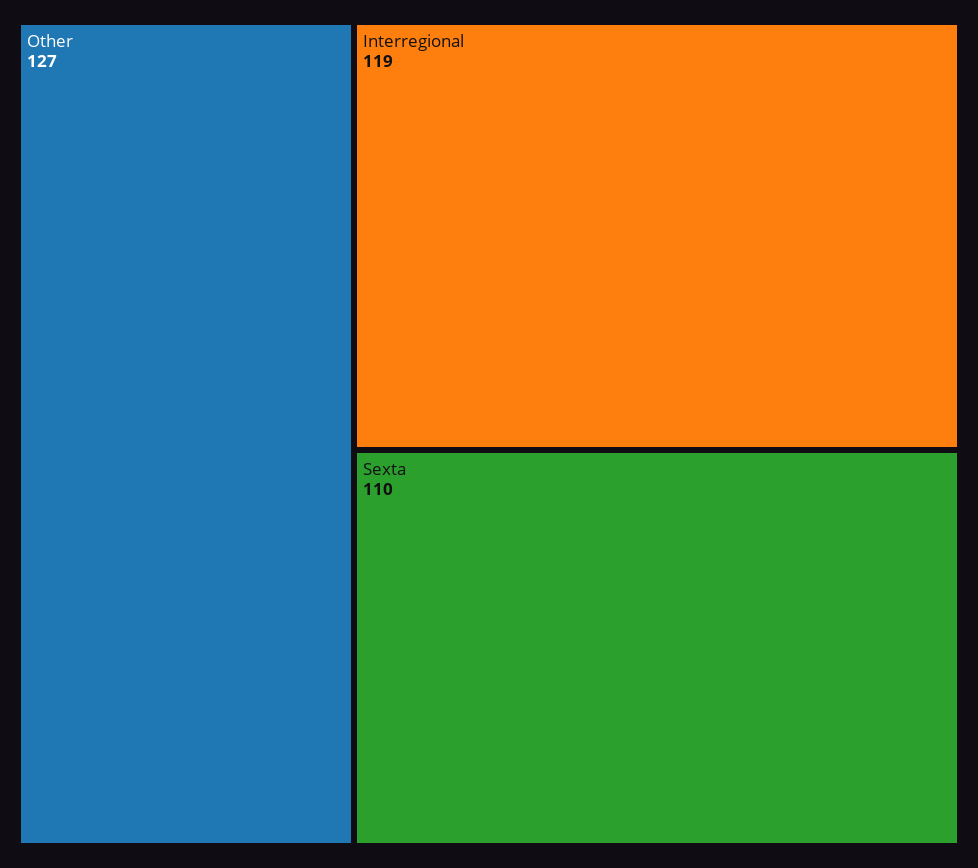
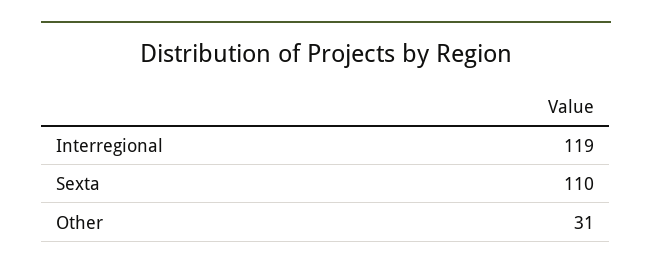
Other: 127 -> 31

